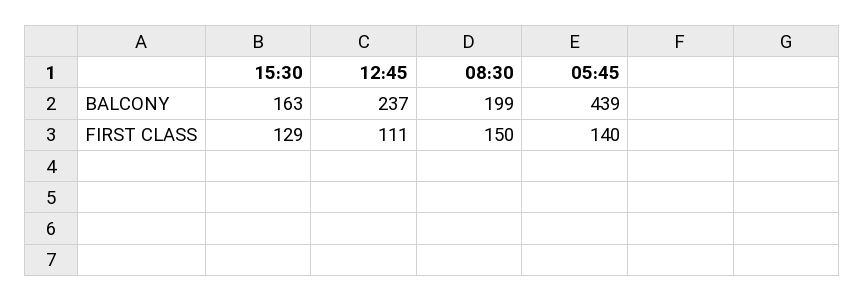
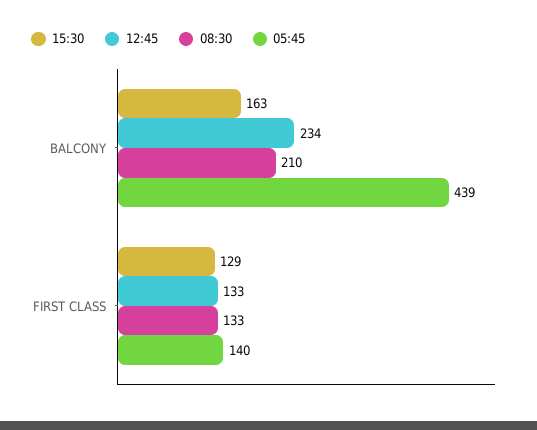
12:45, BALCONY: 237 -> 234
08:30, BALCONY: 199 -> 210
12:45, FIRST CLASS: 111 -> 133
08:30, FIRST CLASS: 150 -> 133

